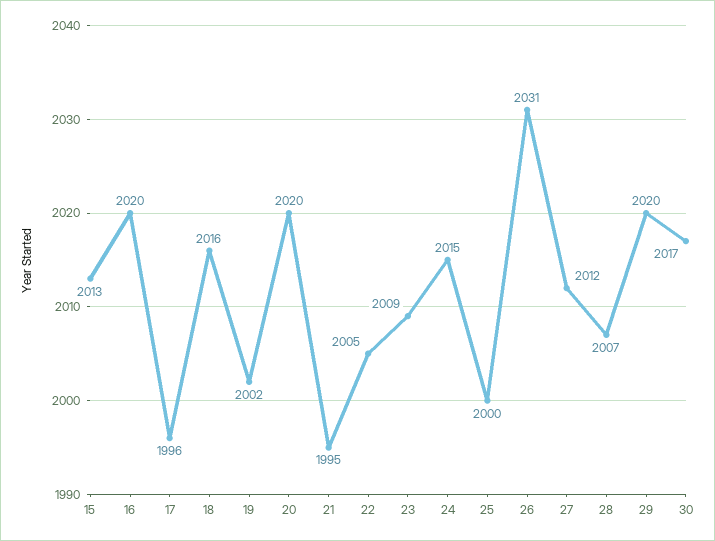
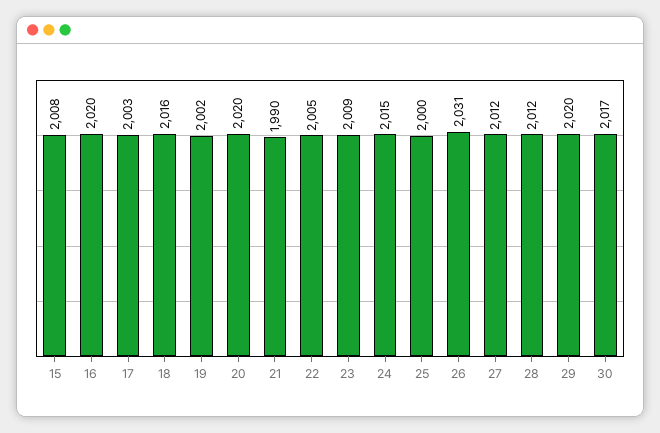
15: 2013 -> 2008
17: 1996 -> 2003
21: 1995 -> 1990
28: 2007 -> 2012

